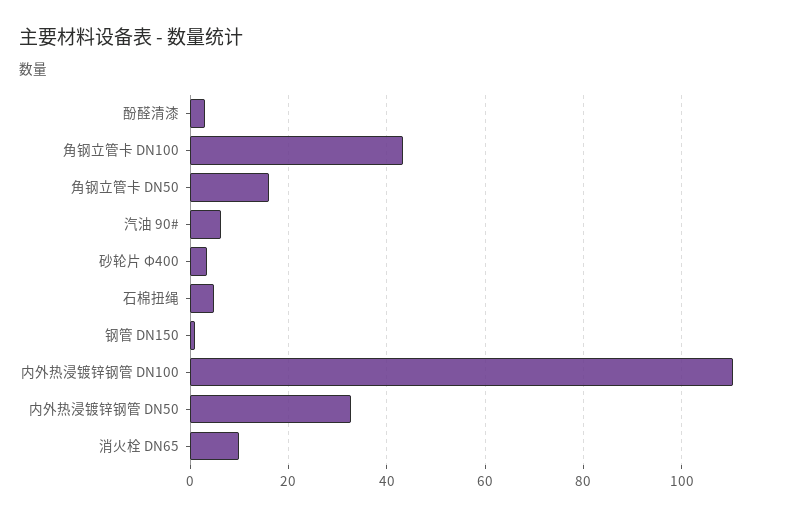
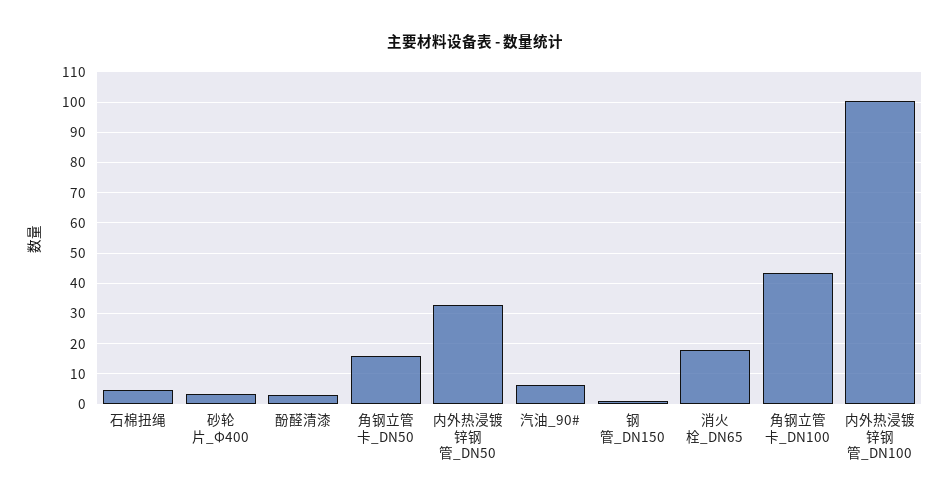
内外热浸镀锌钢管 DN100: 110 -> 100
消火栓 DN65: 10 -> 18

